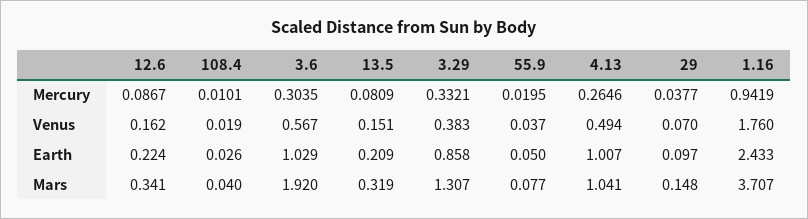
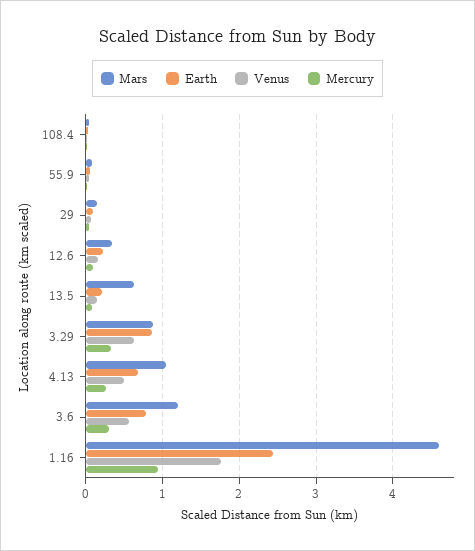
Venus, 3.29: 0.383 -> 0.6
Earth, 3.6: 1.029 -> 0.8
Earth, 4.13: 1.007 -> 0.7
Mars, 3.6: 1.92 -> 1.2
Mars, 13.5: 0.319 -> 0.6
Mars, 3.29: 1.307 -> 0.9
Mars, 1.16: 3.707 -> 4.6

